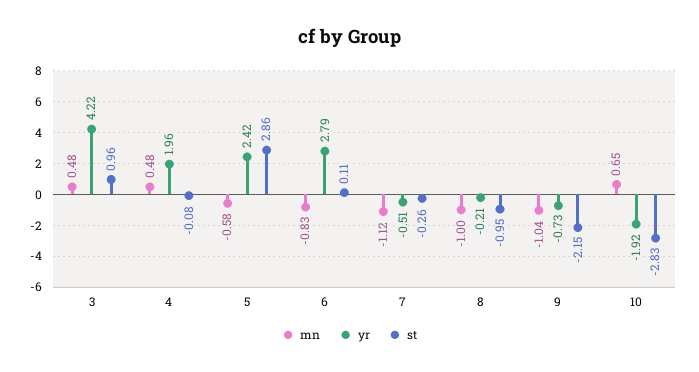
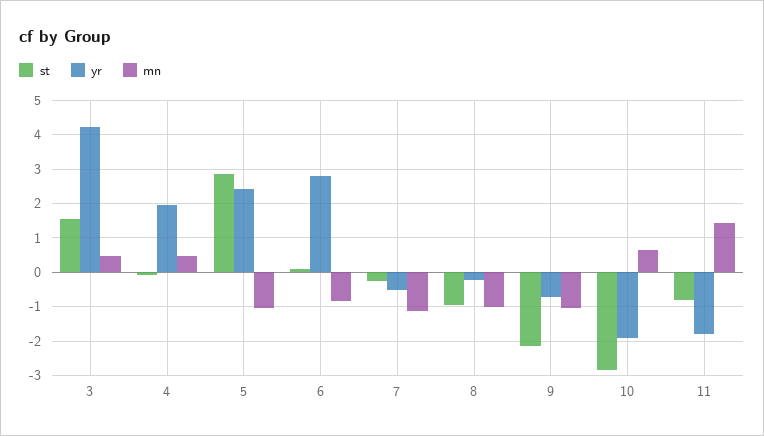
st, 3: 0.96 -> 1.6
mn, 5: -0.58 -> -1
st, 11: none -> -0.8
yr, 11: none -> -1.8
mn, 11: none -> 1.4

